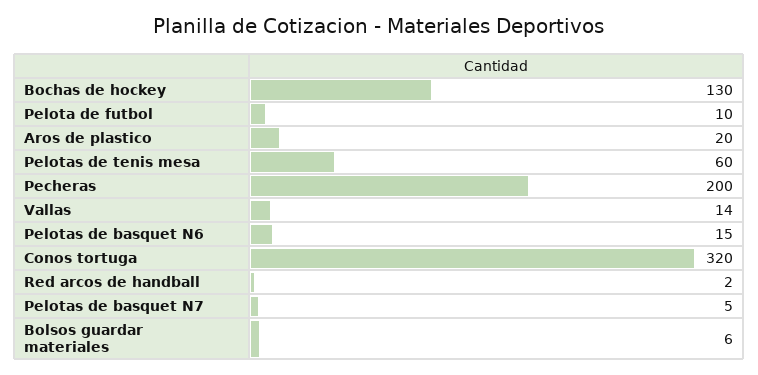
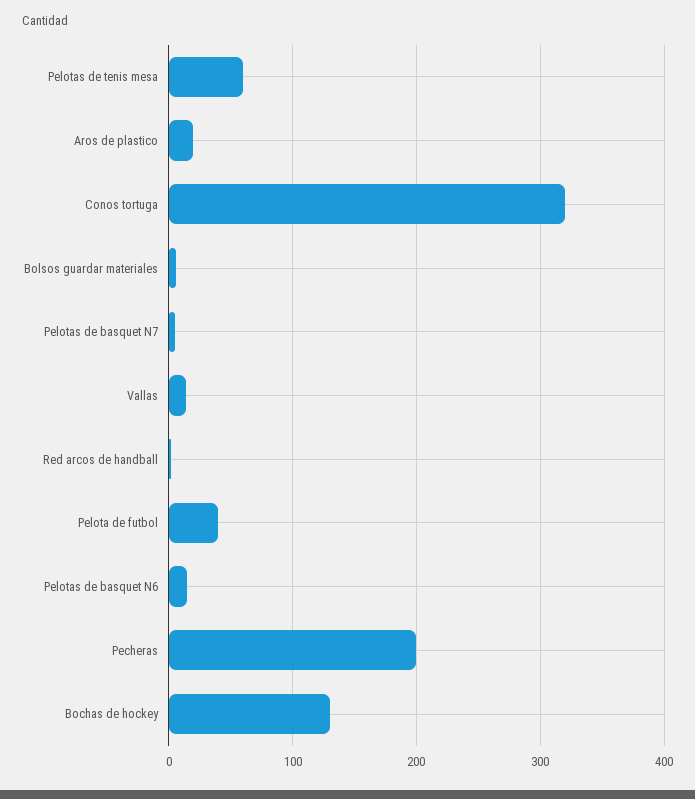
Pelota de futbol: 10 -> 40

